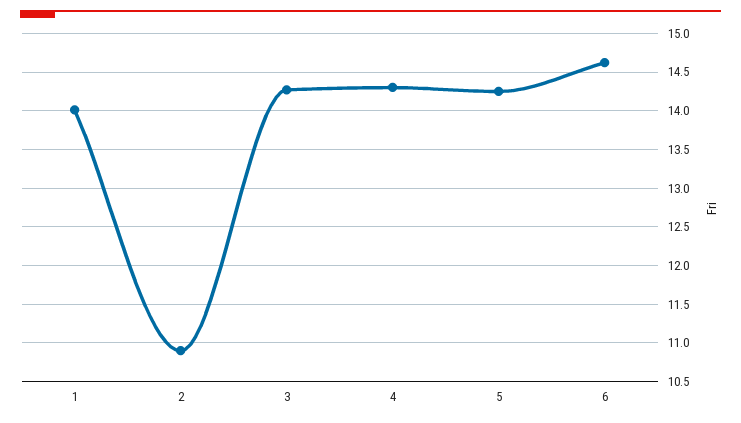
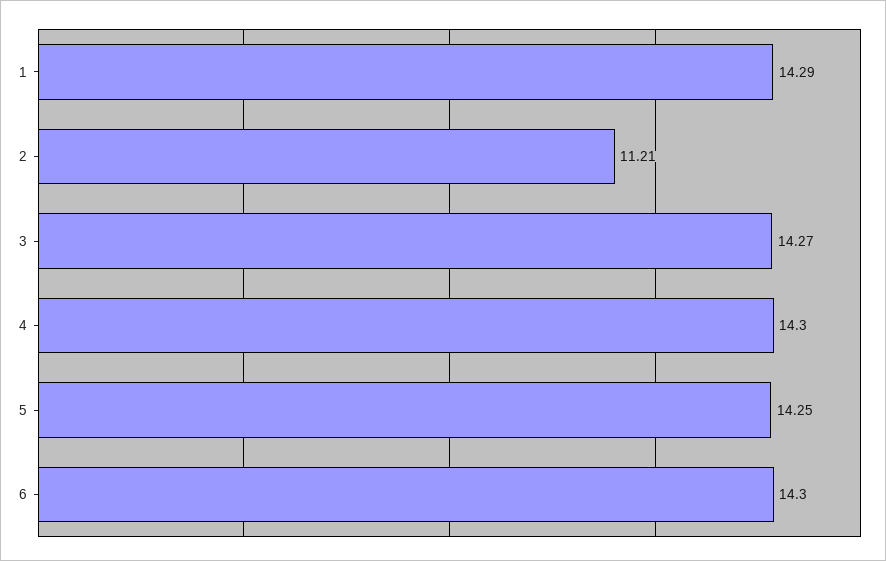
1: 14 -> 14.29
2: 10.9 -> 11.21
6: 14.6 -> 14.3

